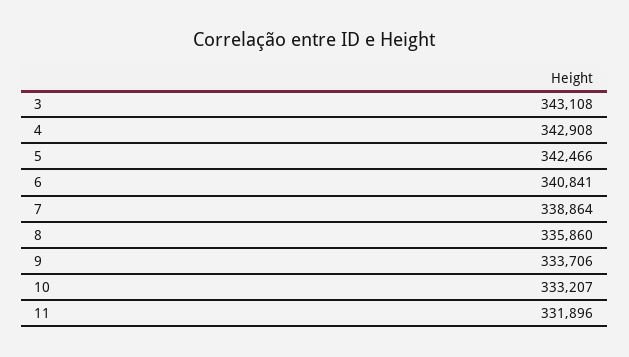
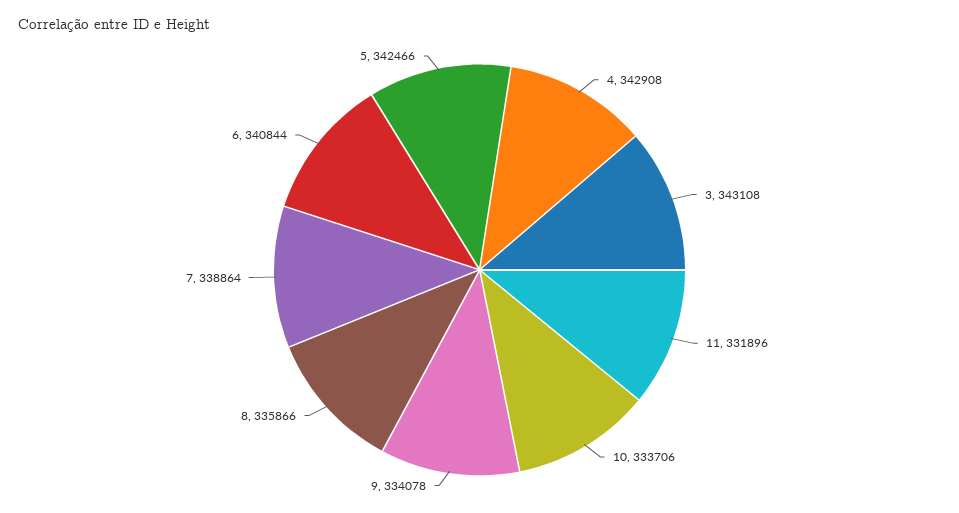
6: 340841 -> 340844
8: 335860 -> 335866
9: 333706 -> 334078
10: 333207 -> 333706

